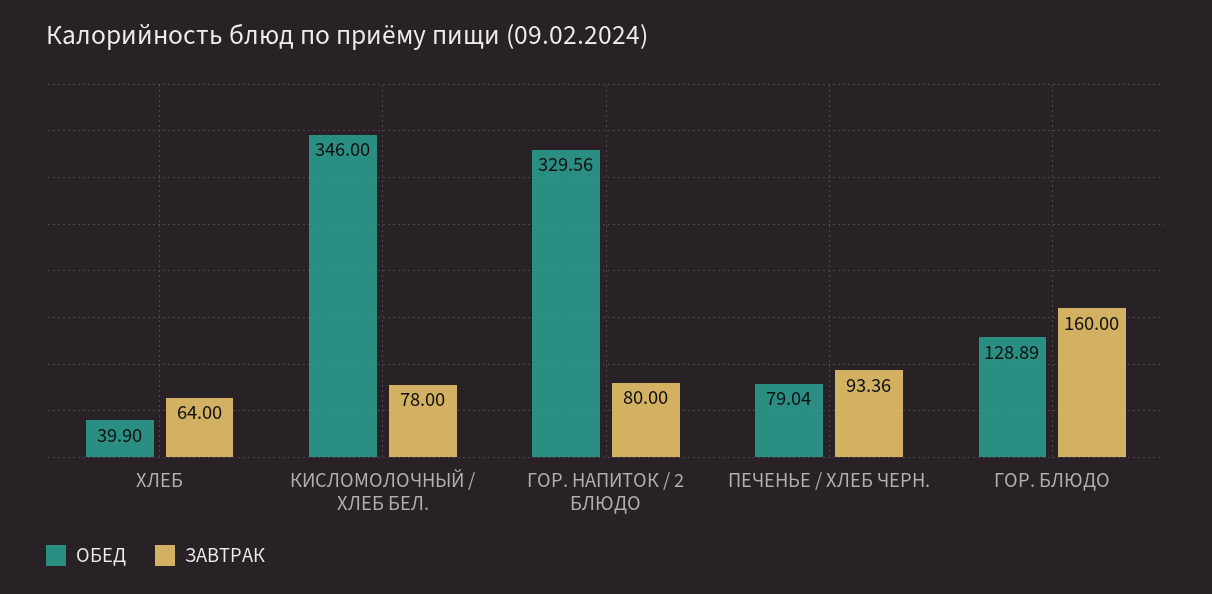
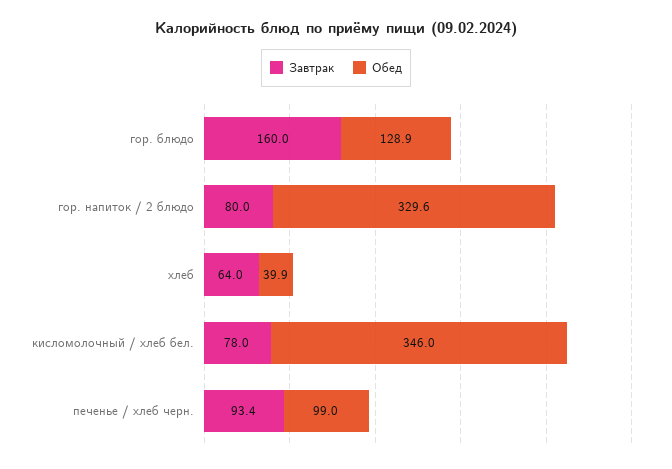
ОБЕД, ПЕЧЕНЬЕ / ХЛЕБ ЧЕРН.: 79.04 -> 99

